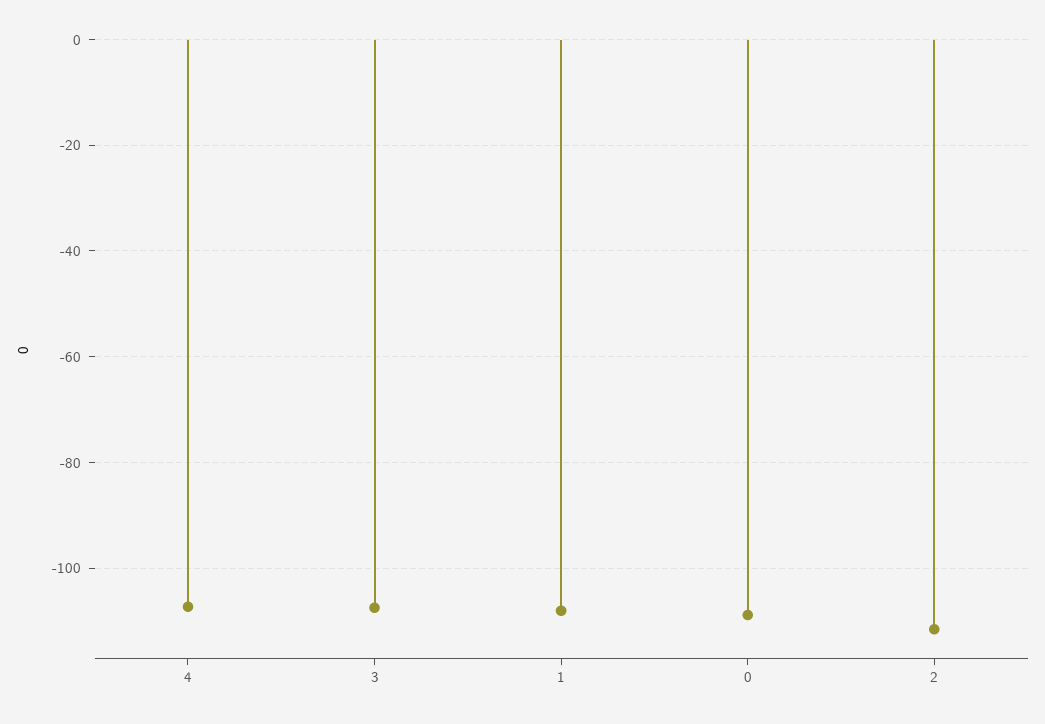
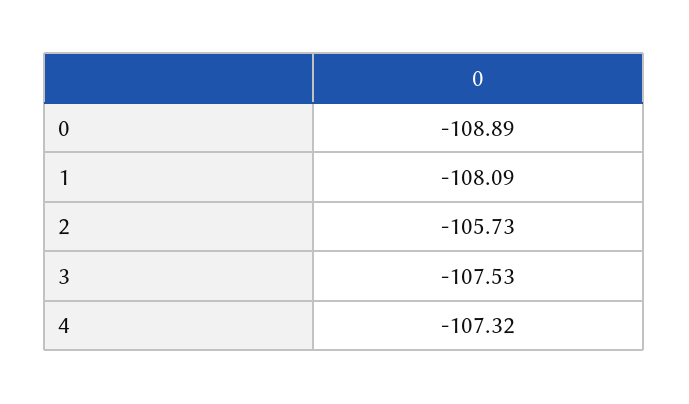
2: -112 -> -105.73

